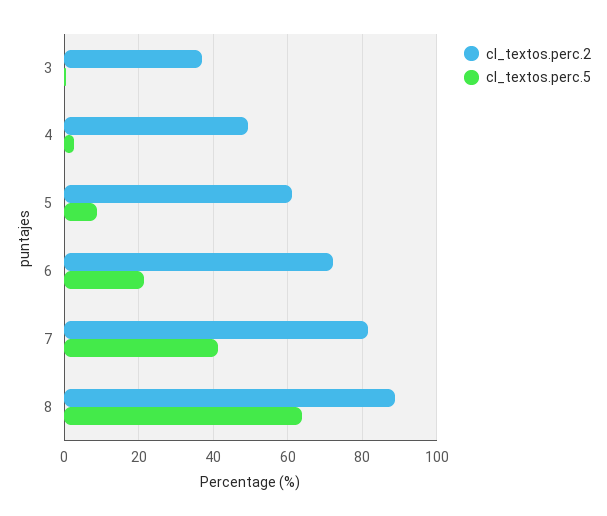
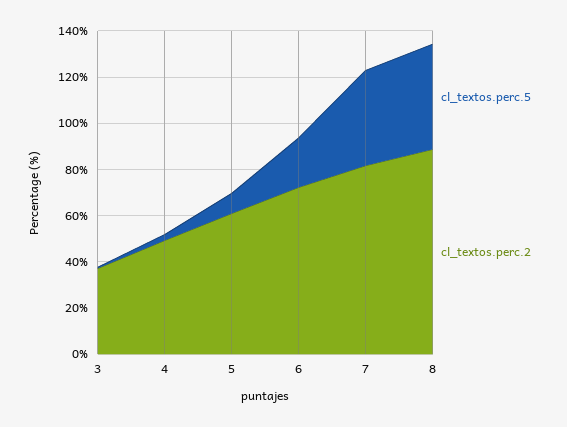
cl_textos.perc.5, 8: 64 -> 45

